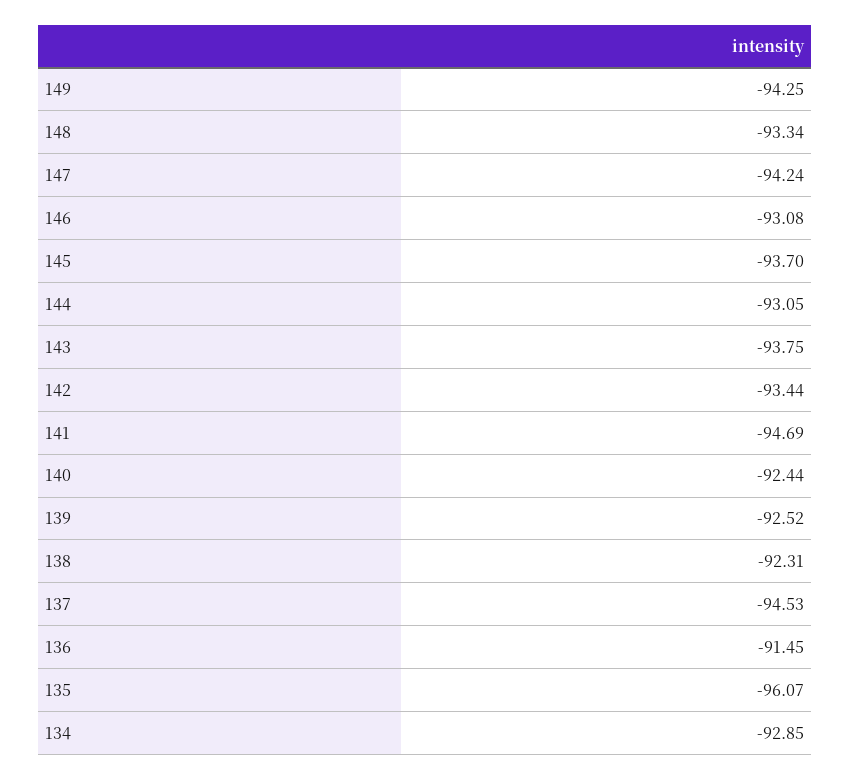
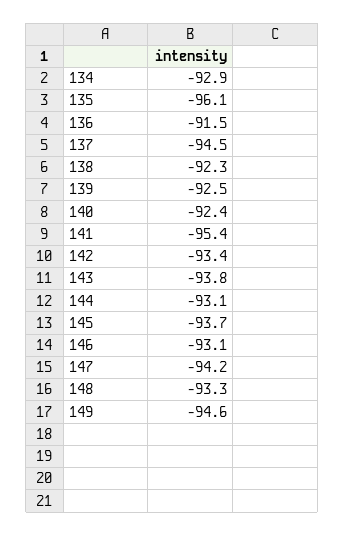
149: -94.25 -> -94.6
141: -94.69 -> -95.4

